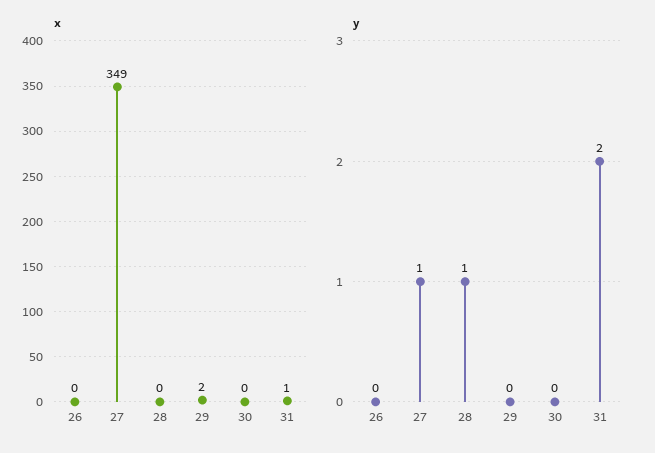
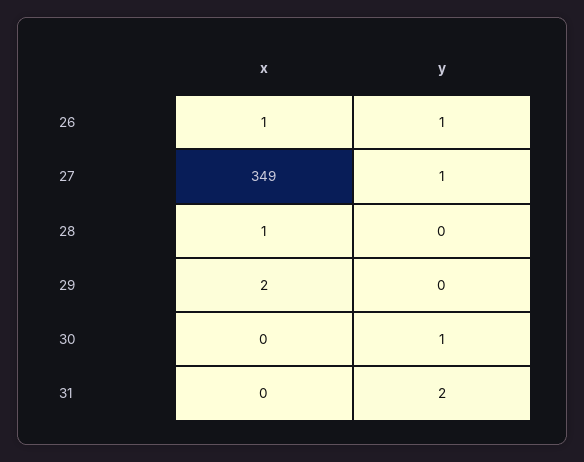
x, 26: 0 -> 1
x, 28: 0 -> 1
x, 31: 1 -> 0
y, 26: 0 -> 1
y, 28: 1 -> 0
y, 30: 0 -> 1

